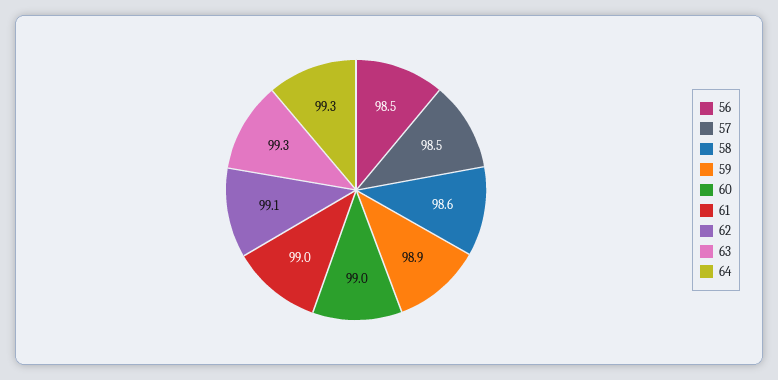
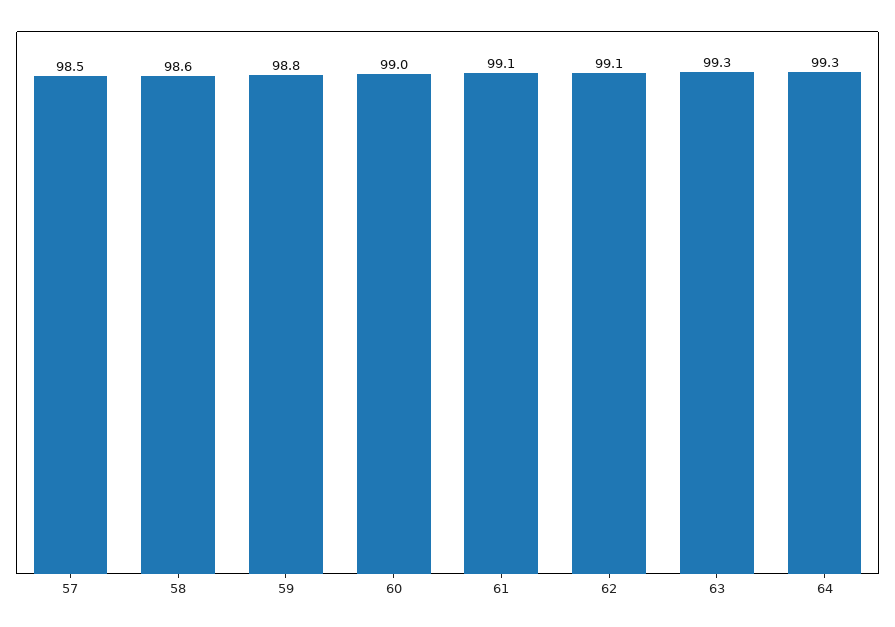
56: 98.5 -> none
59: 98.9 -> 98.8
61: 99 -> 99.1

